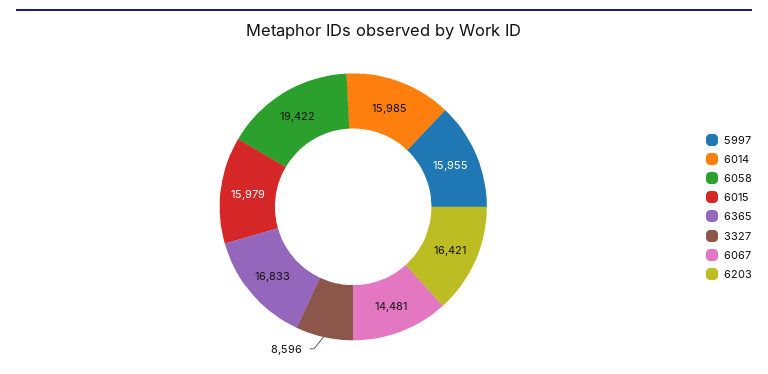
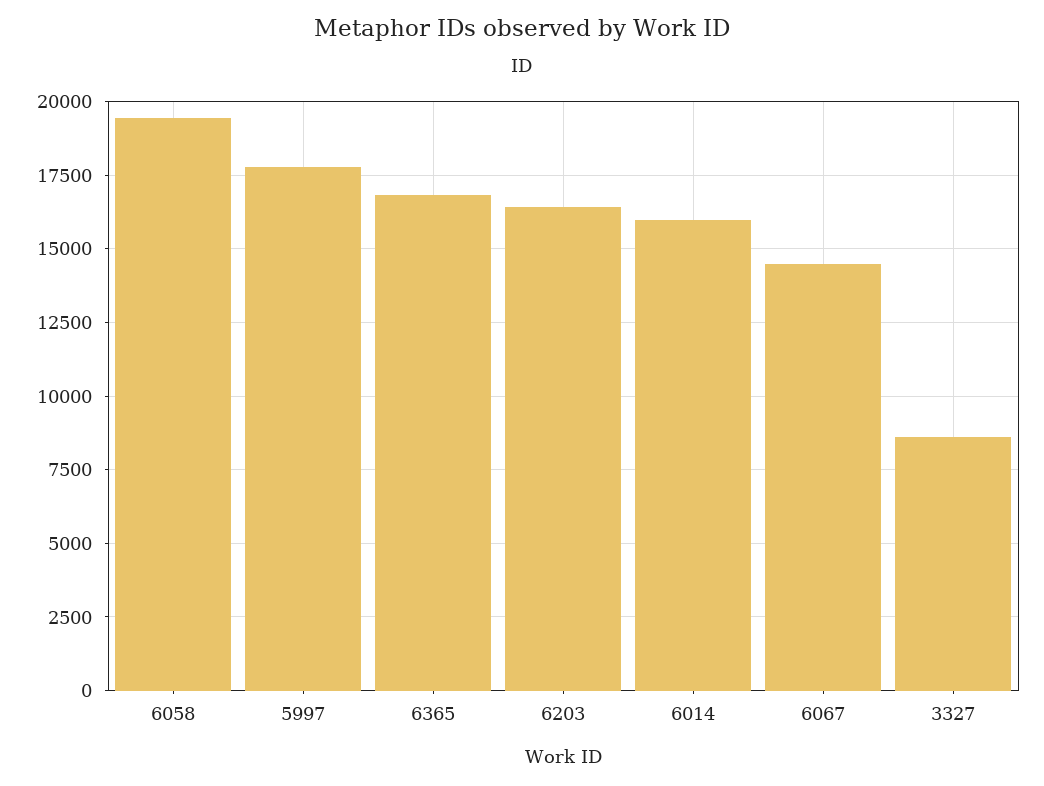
5997: 15955 -> 17750
6015: 15979 -> none

